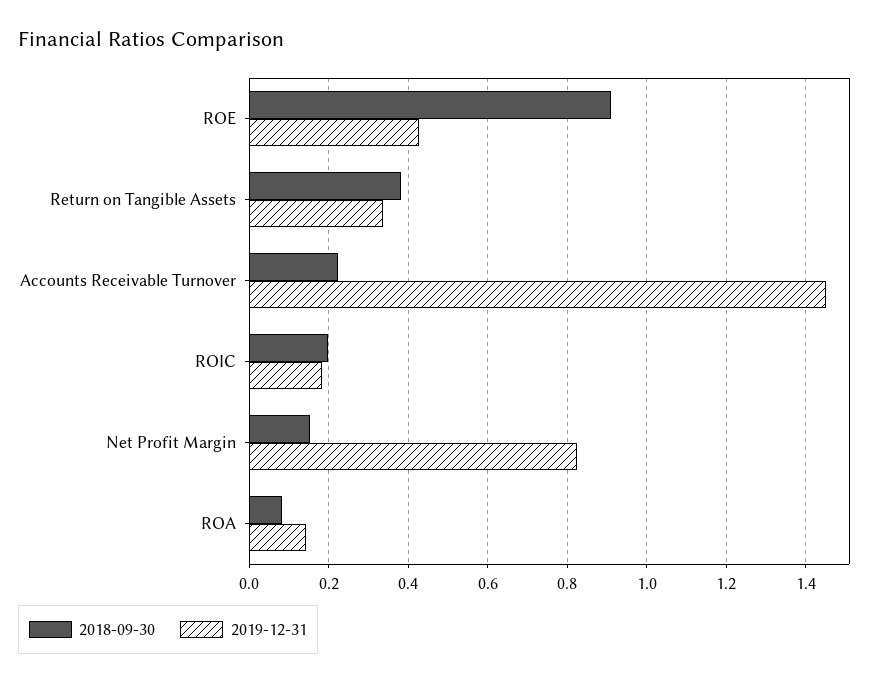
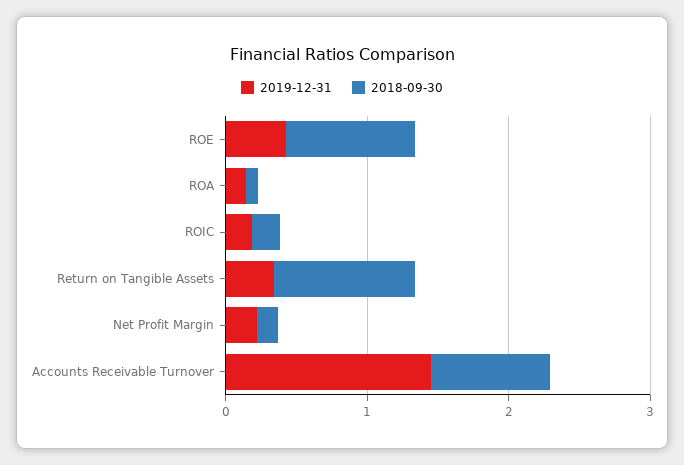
2018-09-30, Return on Tangible Assets: 0.38 -> 1
2018-09-30, Accounts Receivable Turnover: 0.22 -> 0.8
2019-12-31, Net Profit Margin: 0.82 -> 0.2

